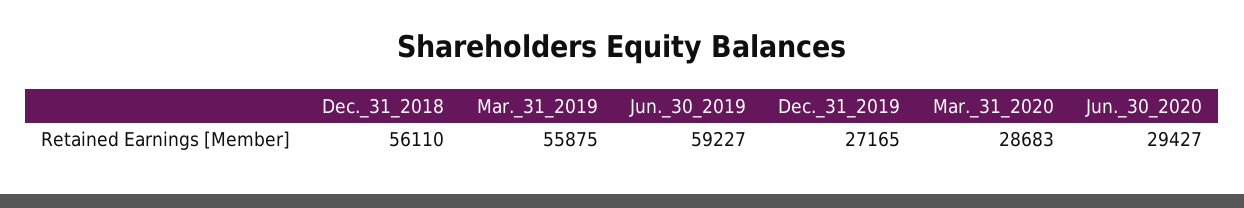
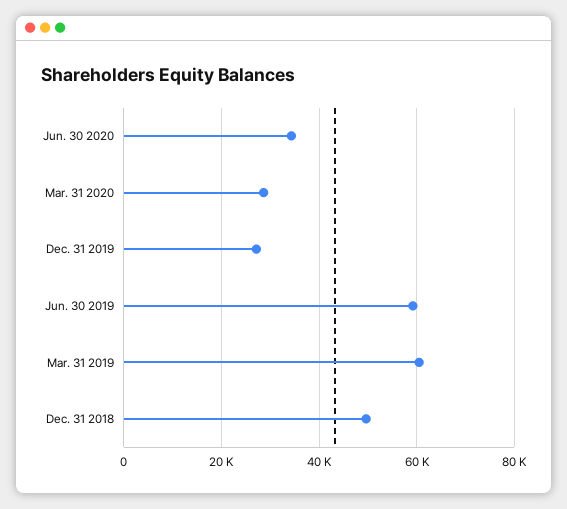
Dec._31_2018: 56110 -> 50000
Mar._31_2019: 55875 -> 60000
Jun._30_2020: 29427 -> 34000

